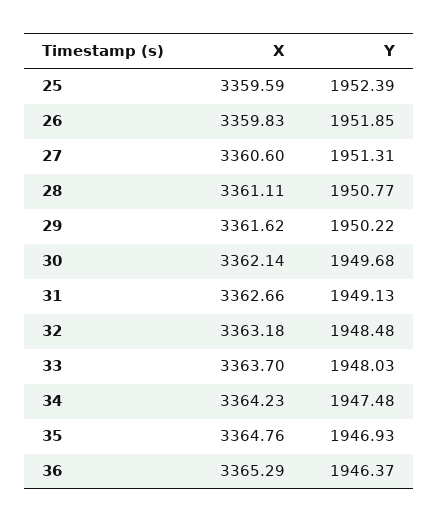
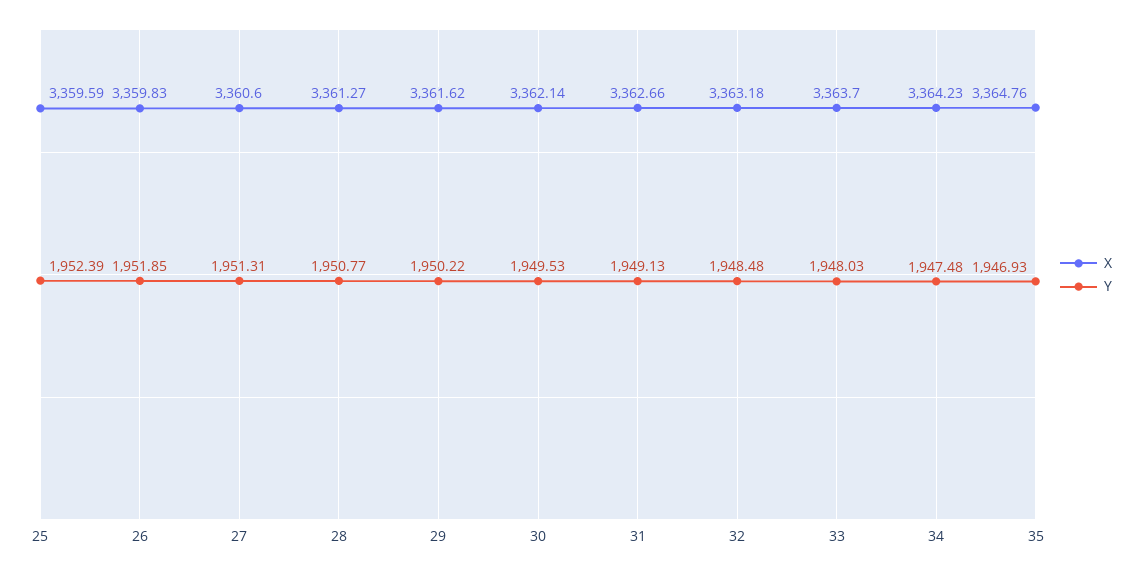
X, 28: 3361.11 -> 3361.27
Y, 30: 1949.68 -> 1949.53
X, 36: 3365.29 -> none
Y, 36: 1946.37 -> none

